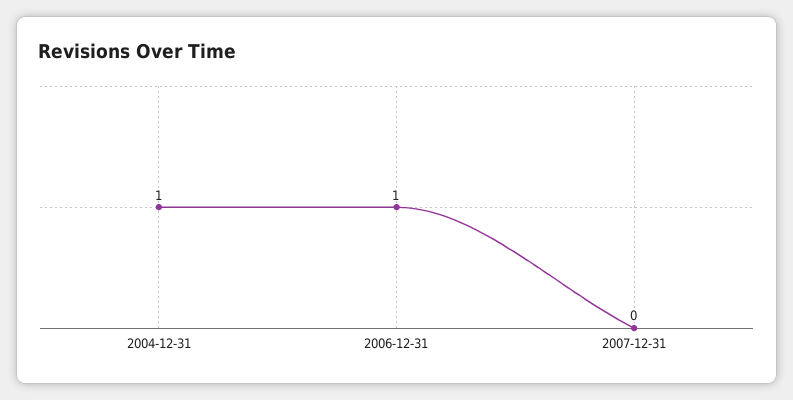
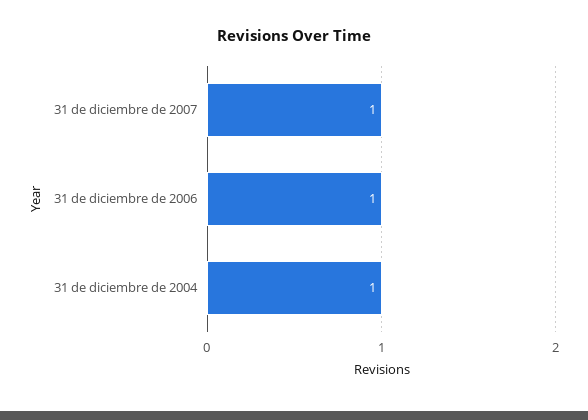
2007-12-31: 0 -> 1

